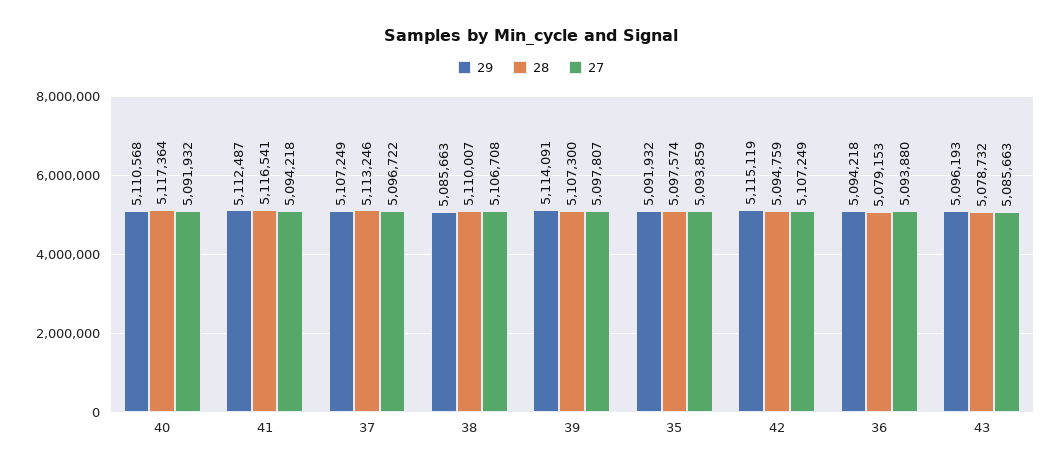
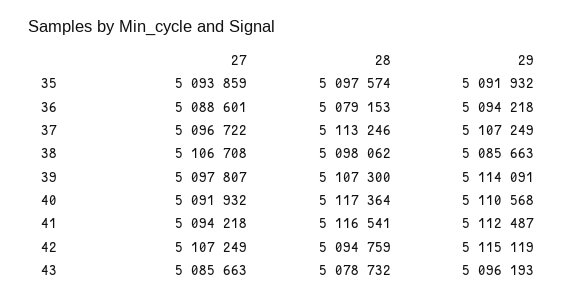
28, 38: 5110007 -> 5098062
27, 36: 5093880 -> 5088601

